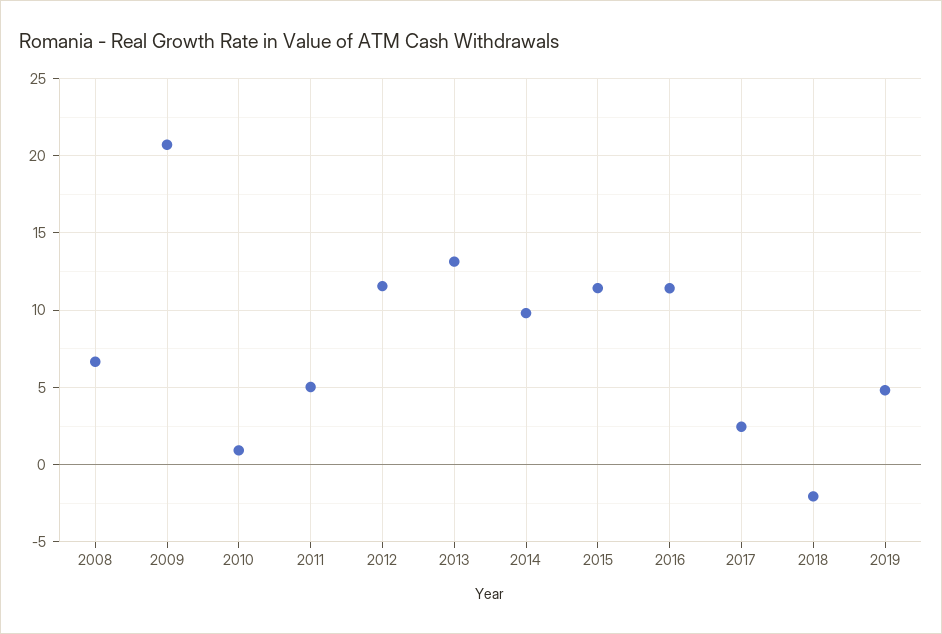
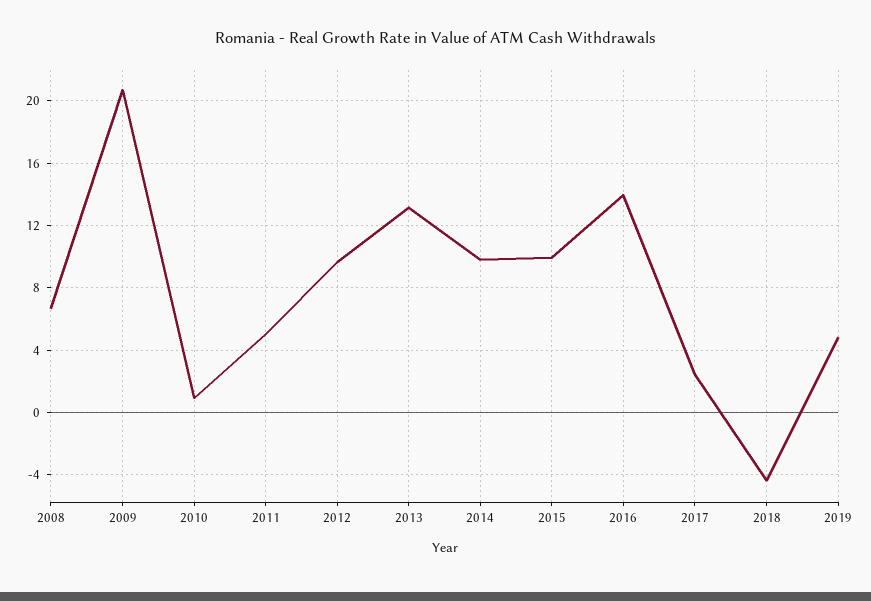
2012: 11.5 -> 9.5
2015: 11.5 -> 10
2016: 11.5 -> 14
2018: -2 -> -4.5

